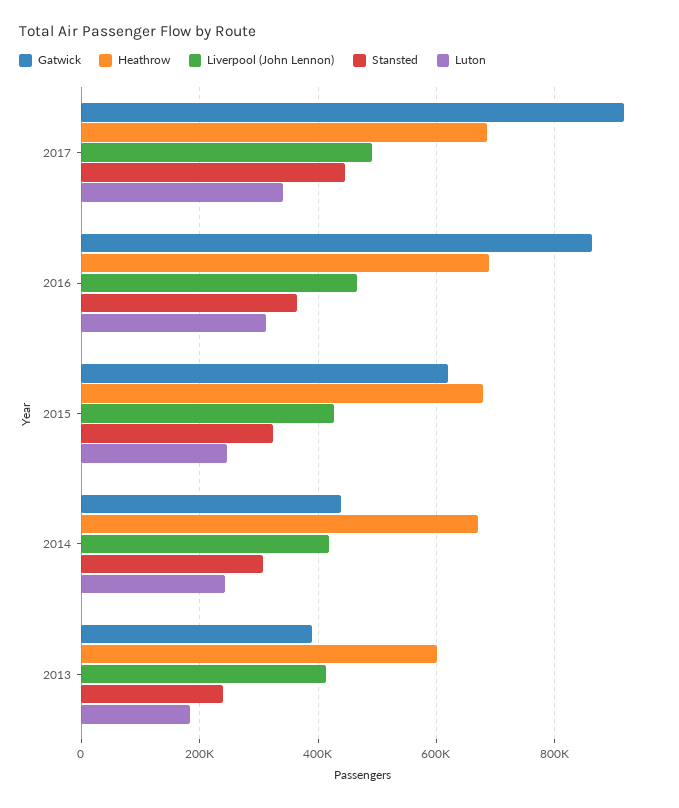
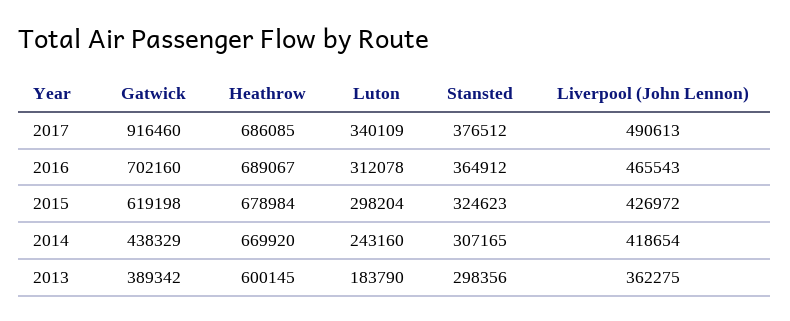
Stansted, 2017: 440000 -> 376512
Gatwick, 2016: 860000 -> 702160
Luton, 2015: 240000 -> 298204
Liverpool (John Lennon), 2013: 420000 -> 362275
Stansted, 2013: 240000 -> 298356

